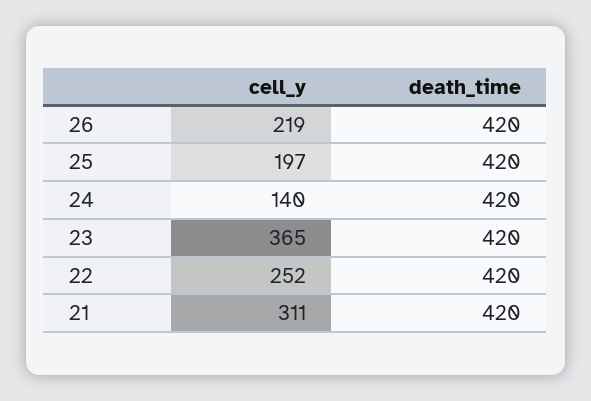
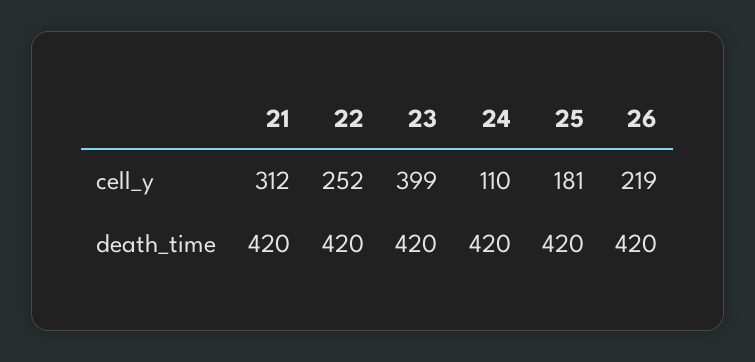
cell_y, 25: 197 -> 181
cell_y, 24: 140 -> 110
cell_y, 23: 365 -> 399
cell_y, 21: 311 -> 312

